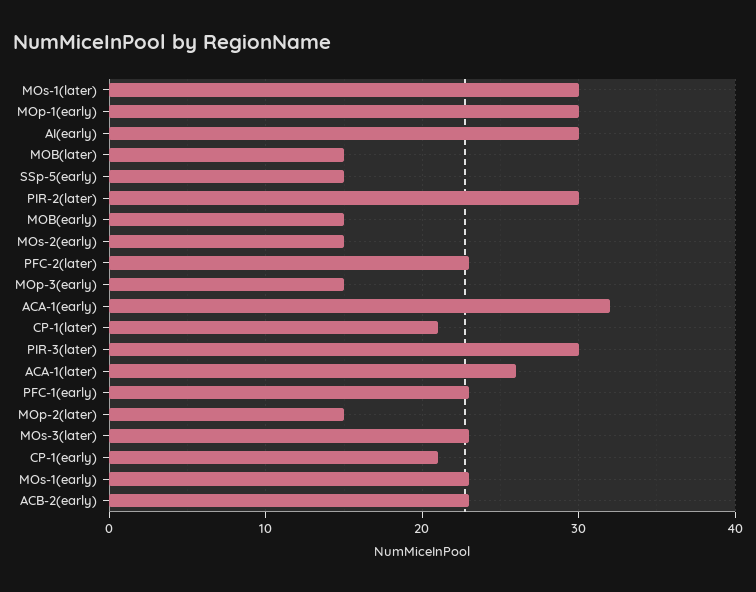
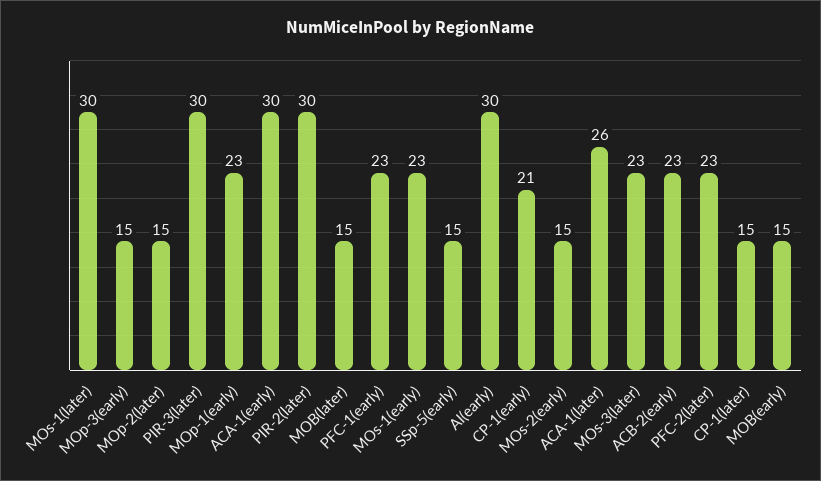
MOp-1(early): 30 -> 23
ACA-1(early): 32 -> 30
CP-1(later): 21 -> 15

